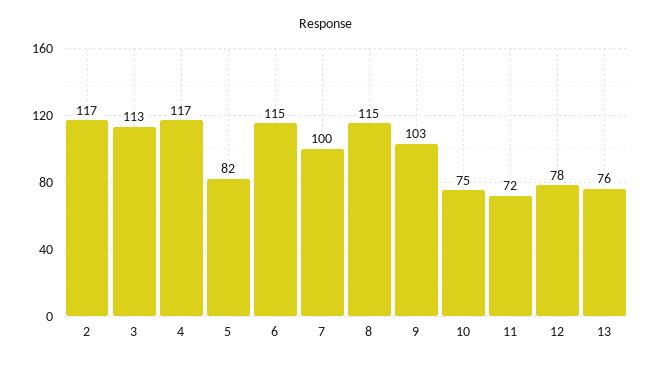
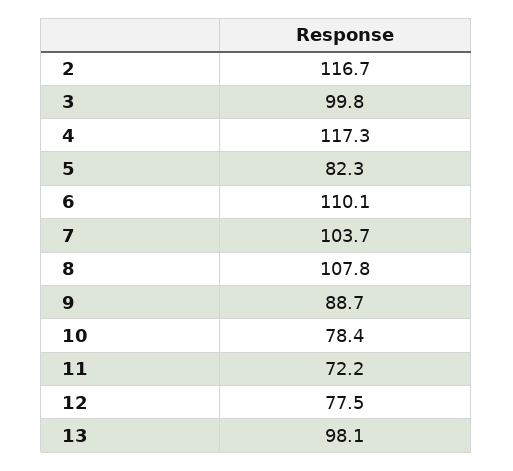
3: 113 -> 99.8
6: 115 -> 110.1
7: 100 -> 103.7
8: 115 -> 107.8
9: 103 -> 88.7
10: 75 -> 78.4
13: 76 -> 98.1

